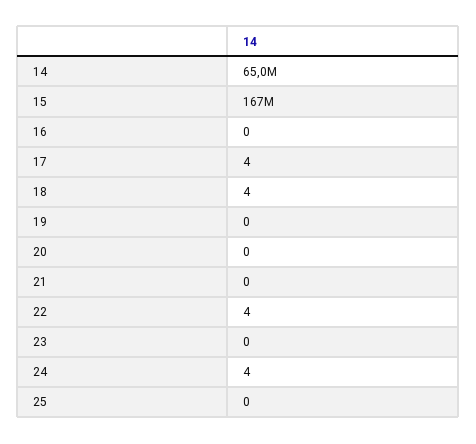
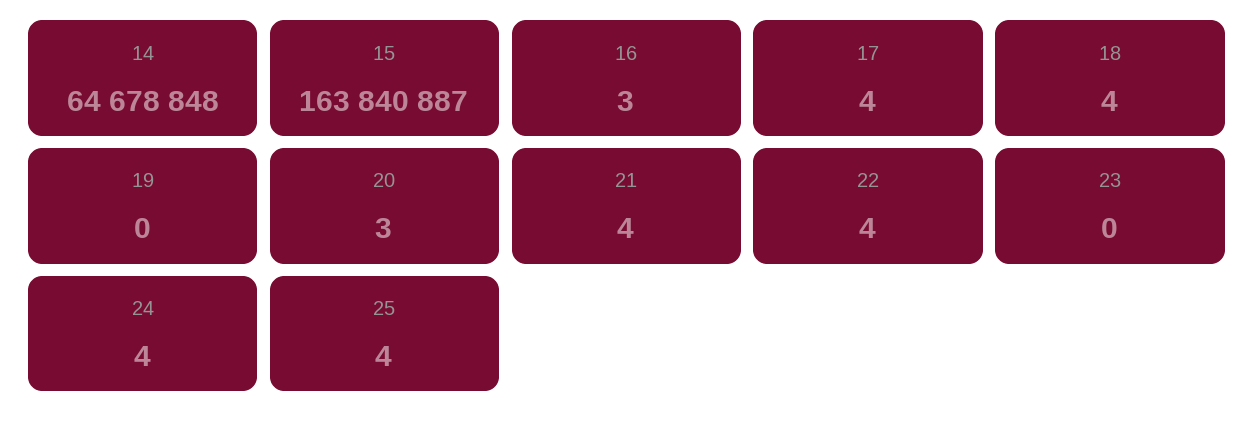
14: 65000000 -> 64678848
15: 167000000 -> 163840887
16: 0 -> 3
20: 0 -> 3
21: 0 -> 4
25: 0 -> 4

